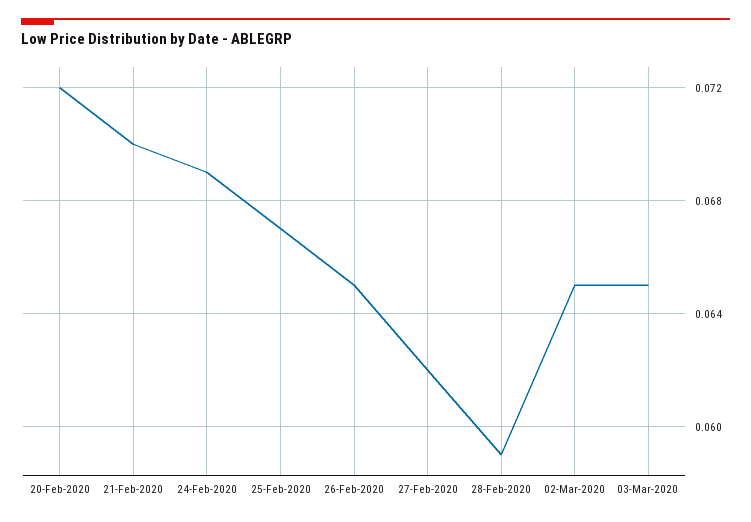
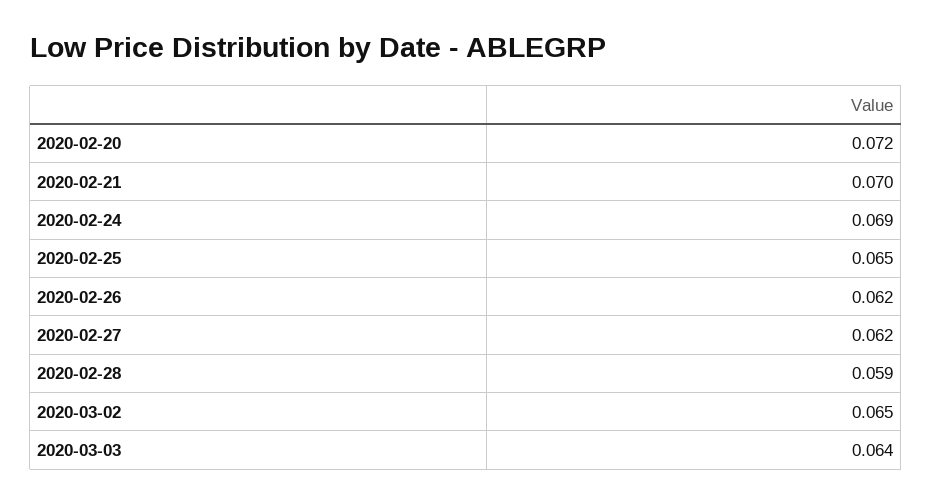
25-Feb-2020: 0.067 -> 0.065
26-Feb-2020: 0.065 -> 0.062
03-Mar-2020: 0.065 -> 0.064

